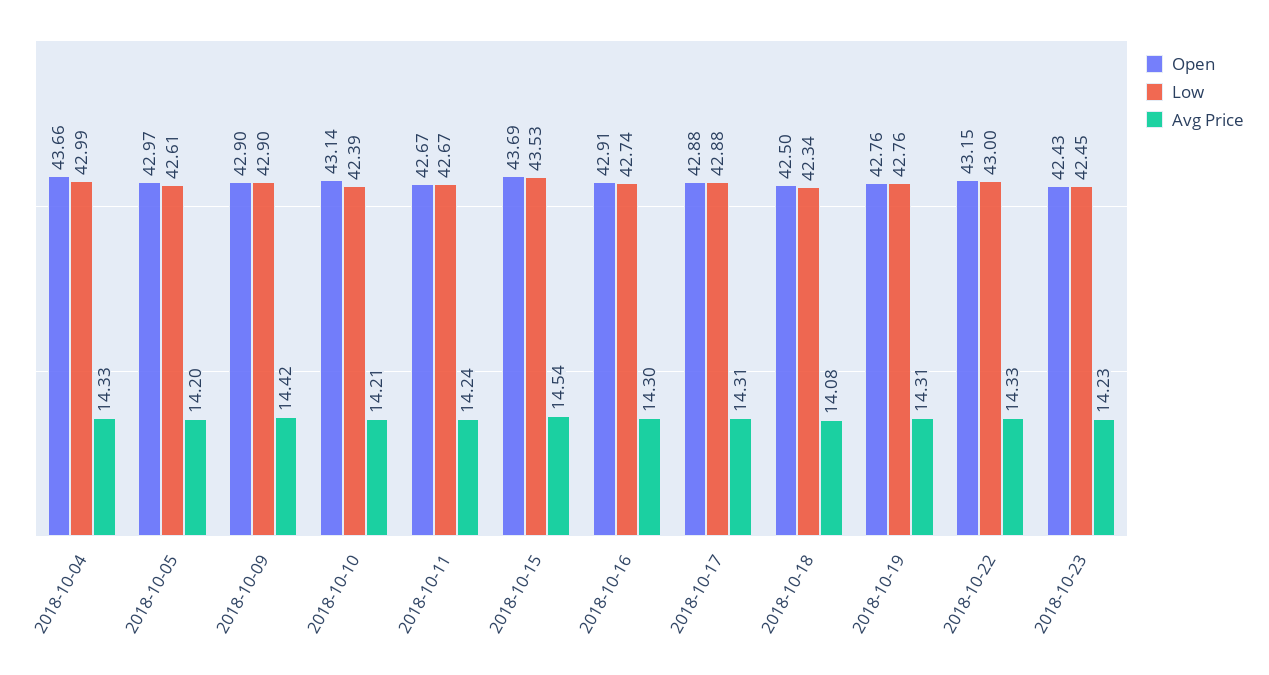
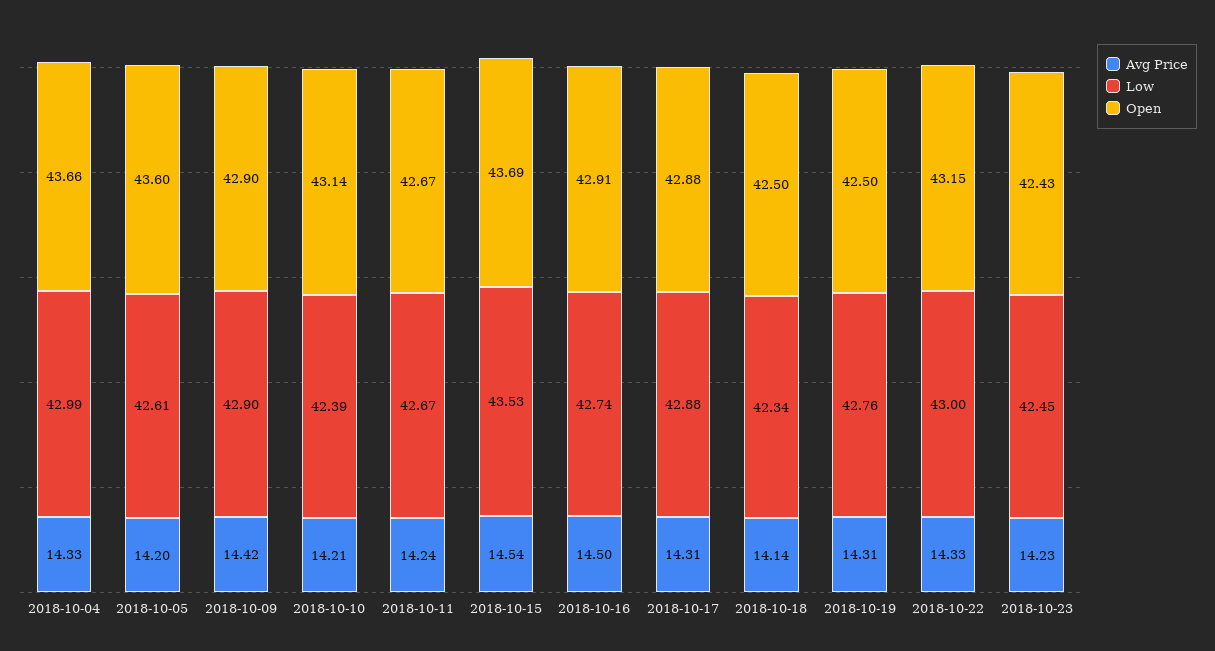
Open, 2018-10-05: 42.97 -> 43.6
Avg Price, 2018-10-16: 14.3 -> 14.5
Avg Price, 2018-10-18: 14.08 -> 14.14
Open, 2018-10-19: 42.76 -> 42.5

